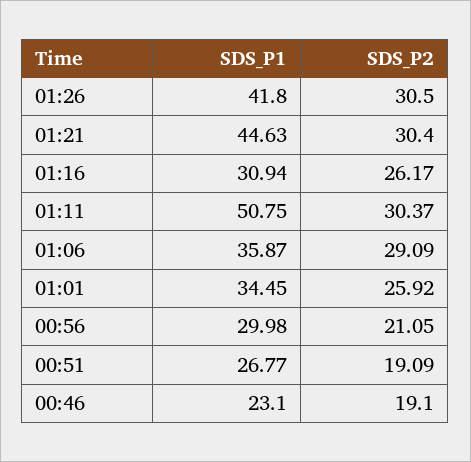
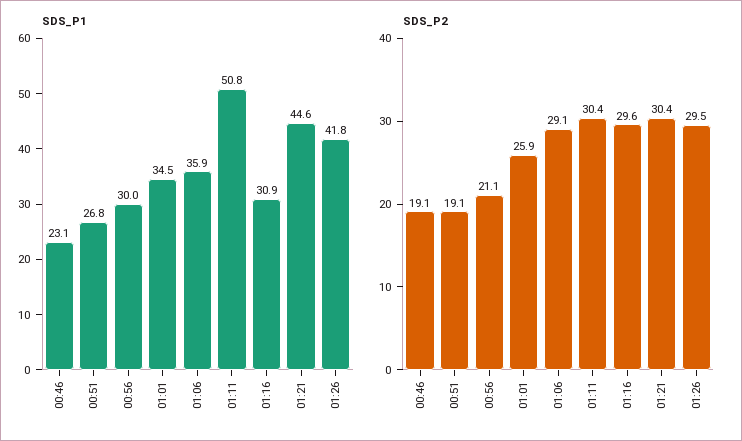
SDS_P2, 01:26: 30.5 -> 29.5
SDS_P2, 01:16: 26.17 -> 29.6

